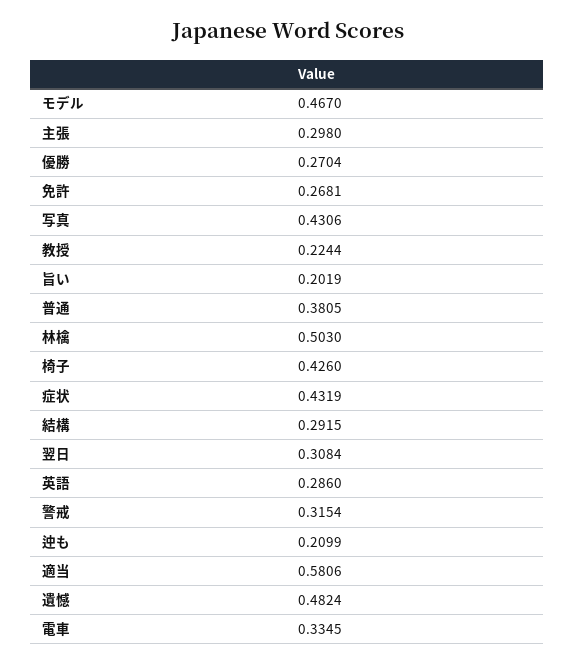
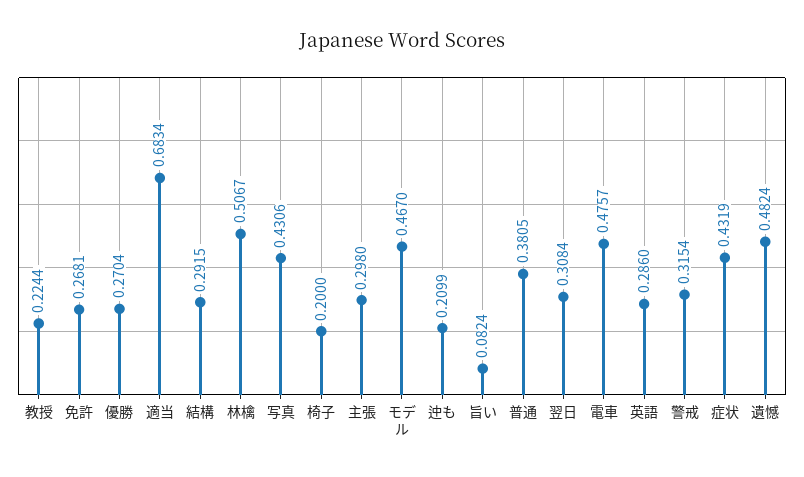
旨い: 0.2019 -> 0.0824
林檎: 0.503 -> 0.5067
椅子: 0.426 -> 0.2
適当: 0.5806 -> 0.6834
電車: 0.3345 -> 0.4757

